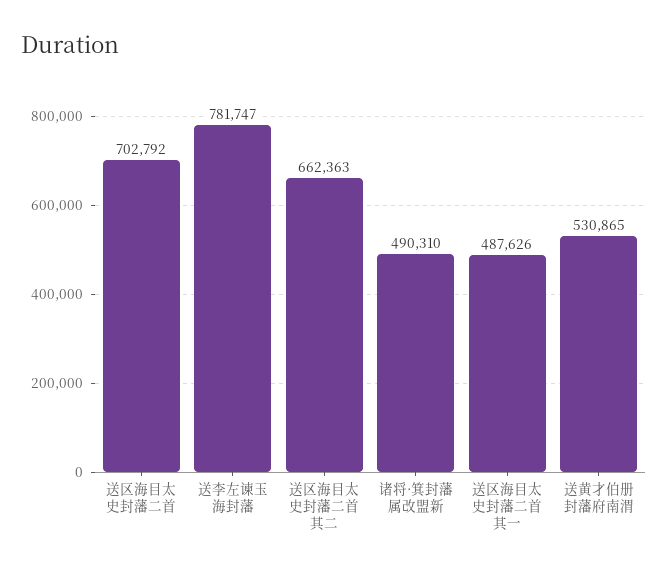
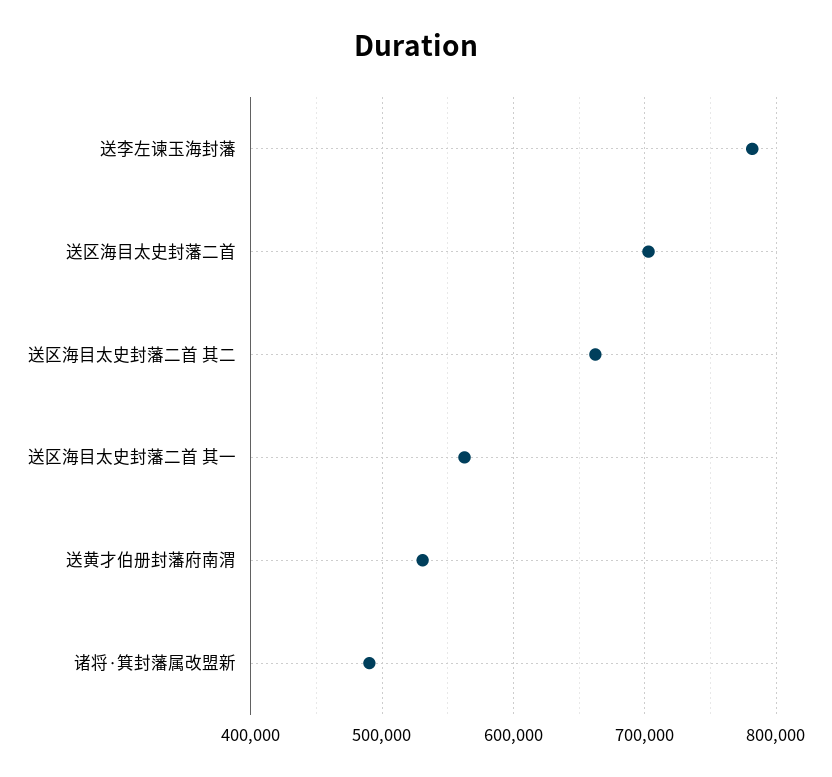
送区海目太史封藩二首 其一: 487626 -> 560000

